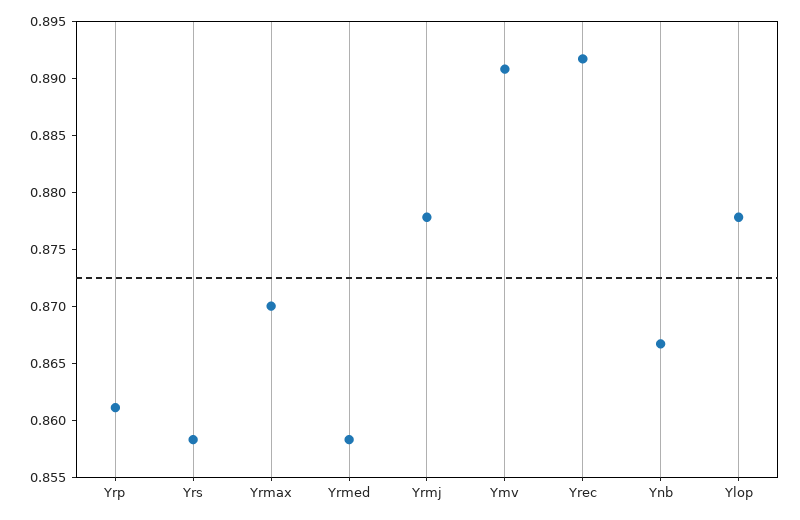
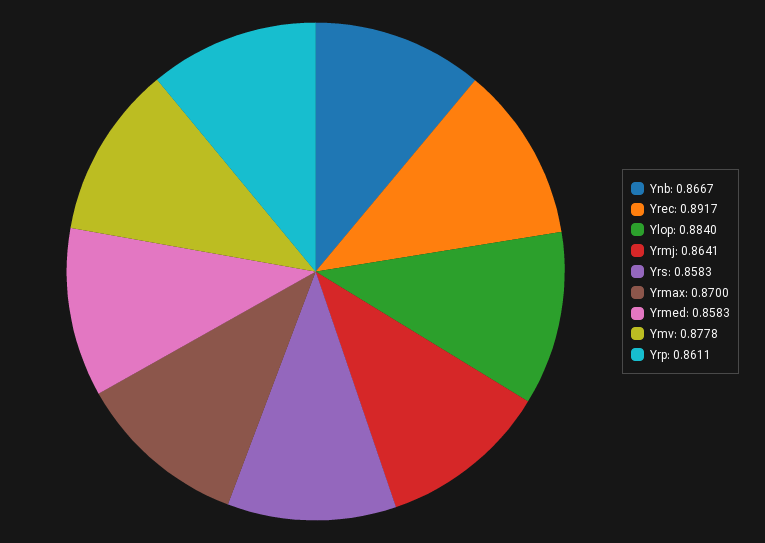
Yrmj: 0.878 -> 0.8641
Ymv: 0.891 -> 0.8778
Ylop: 0.878 -> 0.884

